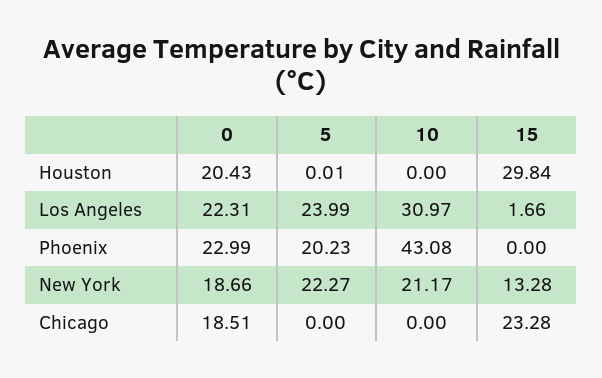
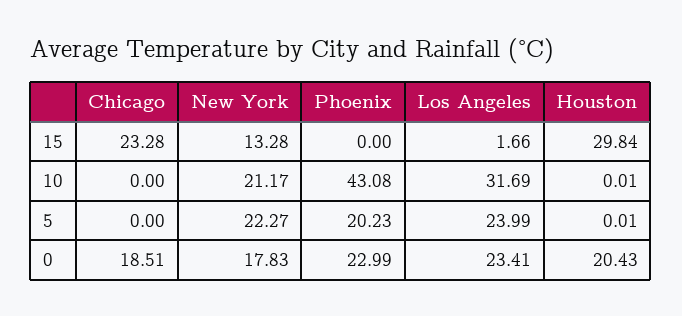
10, Houston: 0 -> 0.01
0, Los Angeles: 22.31 -> 23.41
10, Los Angeles: 30.97 -> 31.69
0, New York: 18.66 -> 17.83

